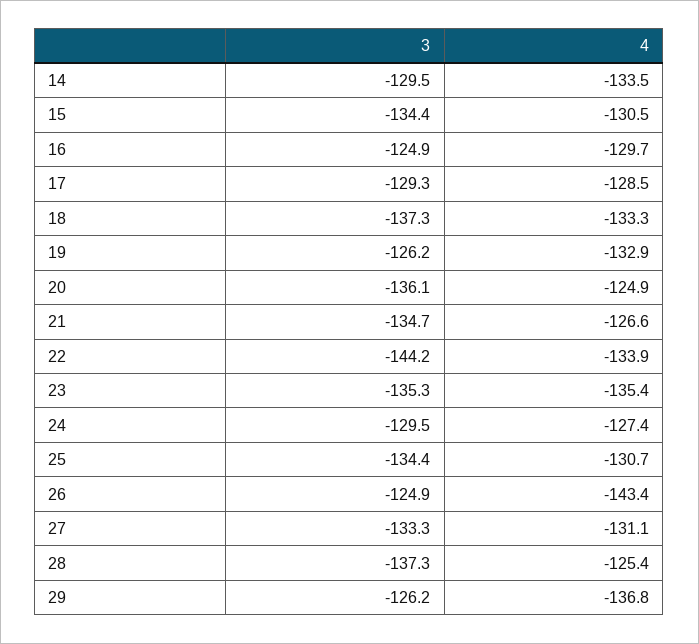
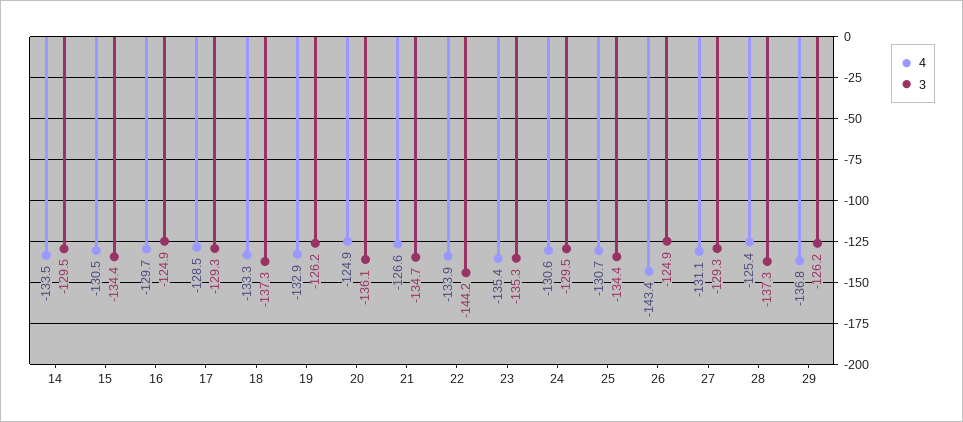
4, 24: -127.4 -> -130.6
3, 27: -133.3 -> -129.3

